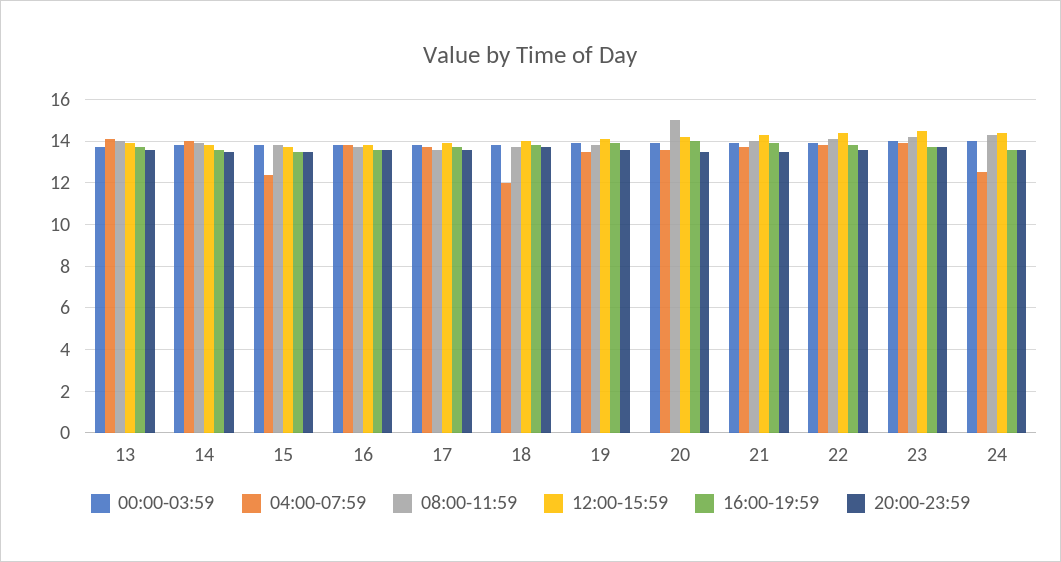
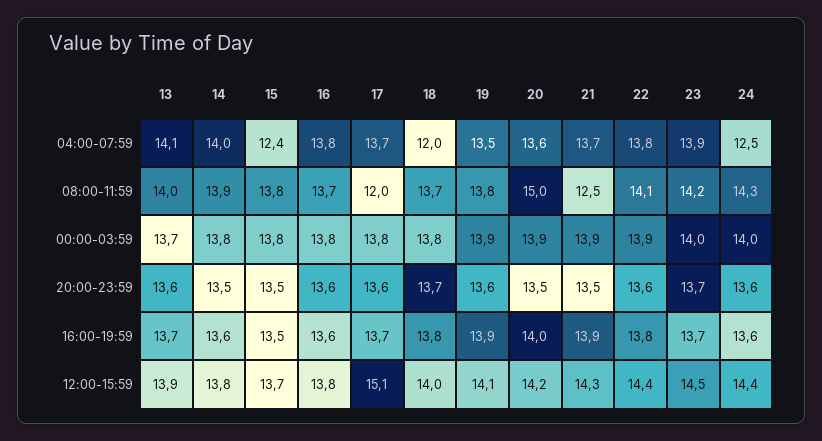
08:00-11:59, 17: 13.5 -> 12
12:00-15:59, 17: 14 -> 15.1
08:00-11:59, 21: 14 -> 12.5

